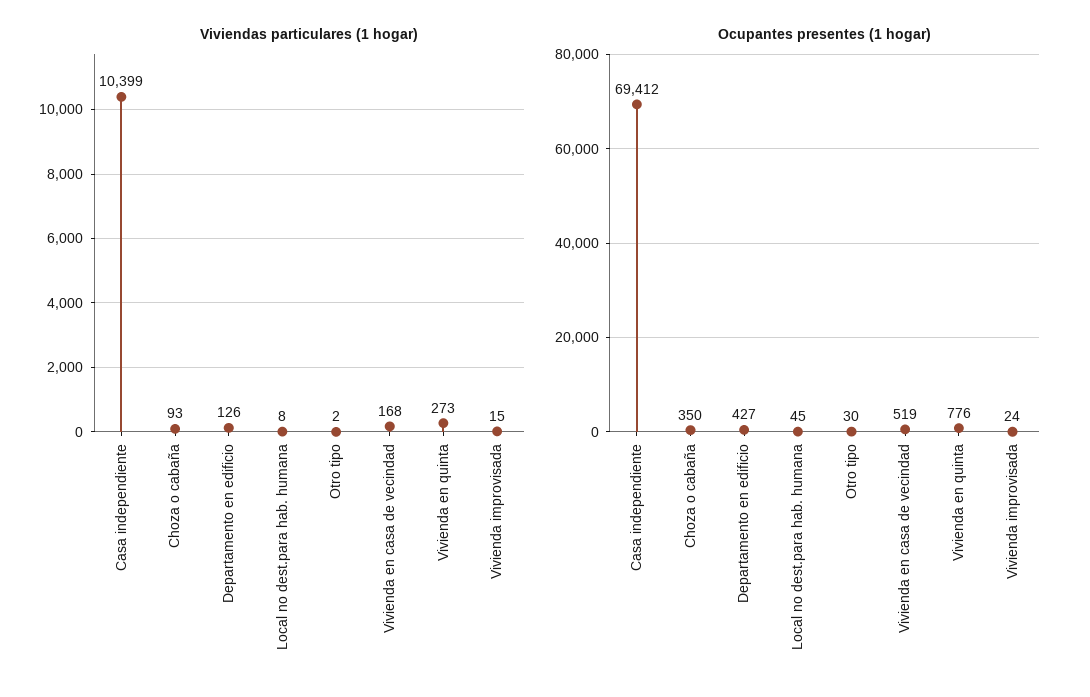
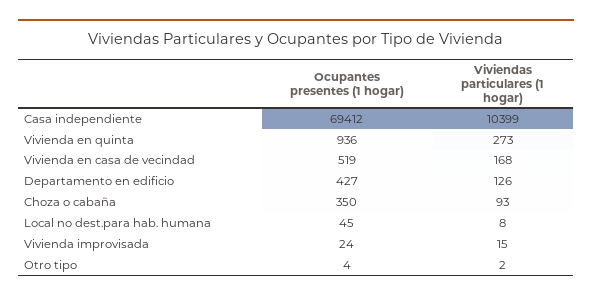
Ocupantes presentes (1 hogar), Otro tipo: 30 -> 4
Ocupantes presentes (1 hogar), Vivienda en quinta: 776 -> 936

